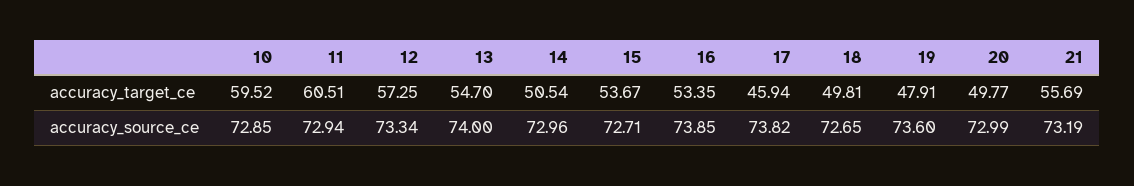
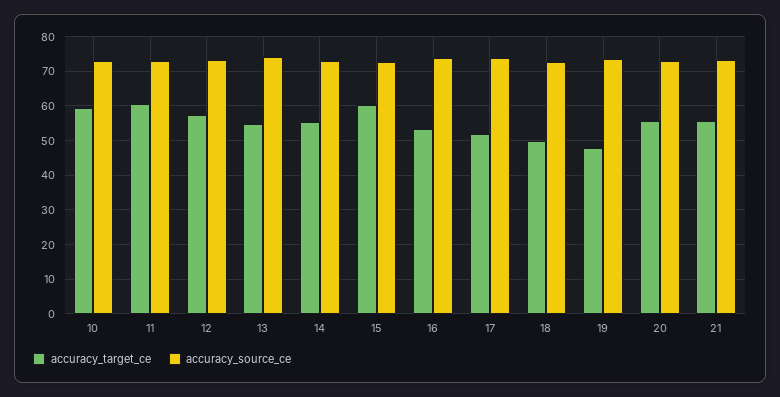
accuracy_target_ce, 14: 50.54 -> 56
accuracy_target_ce, 15: 53.67 -> 60
accuracy_target_ce, 17: 45.94 -> 52
accuracy_target_ce, 20: 49.77 -> 56

